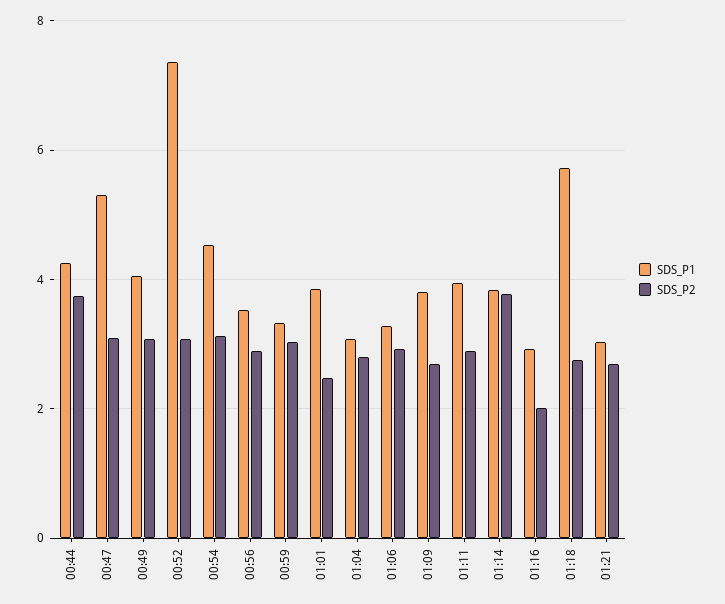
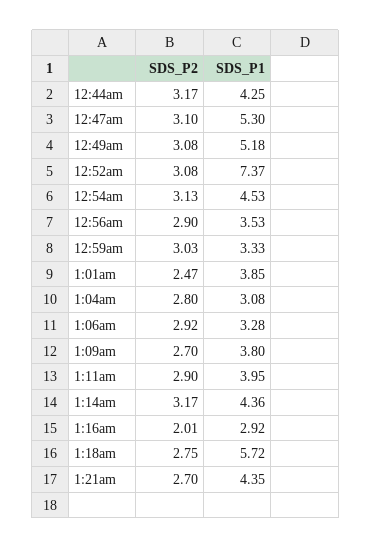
SDS_P2, 00:44: 3.8 -> 3.17
SDS_P1, 00:49: 4 -> 5.18
SDS_P1, 01:14: 3.8 -> 4.36
SDS_P2, 01:14: 3.8 -> 3.17
SDS_P1, 01:21: 3 -> 4.35

